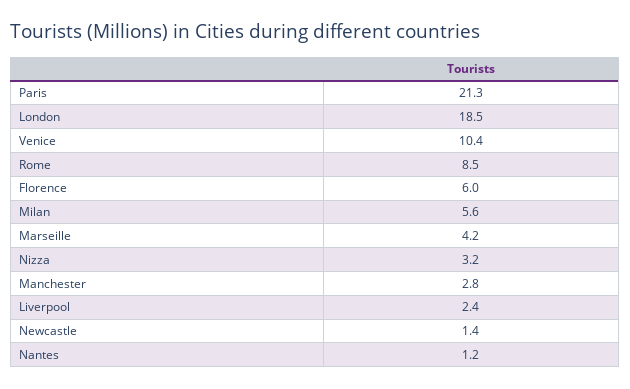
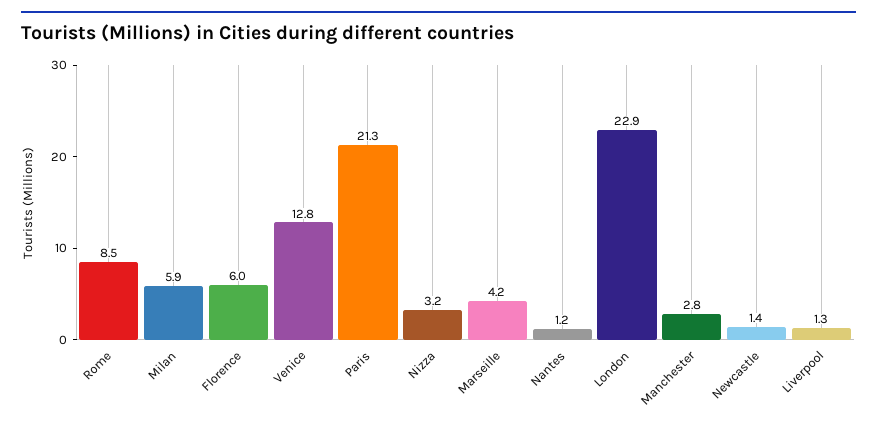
London: 18.5 -> 22.9
Venice: 10.4 -> 12.8
Milan: 5.6 -> 5.9
Liverpool: 2.4 -> 1.3

